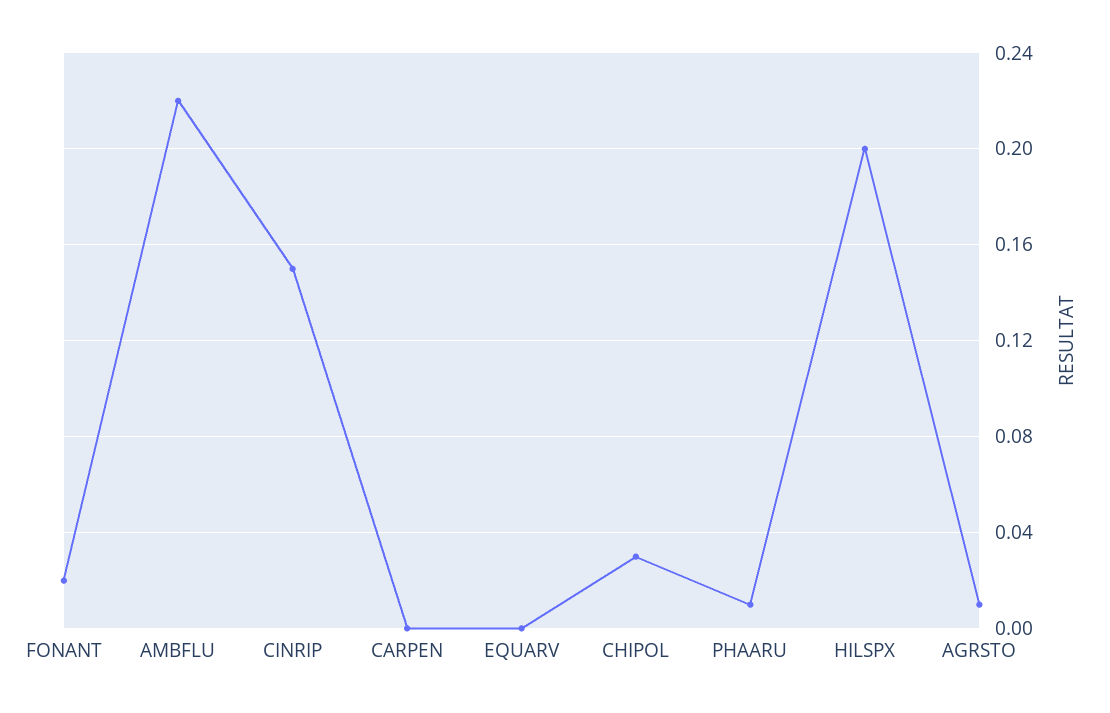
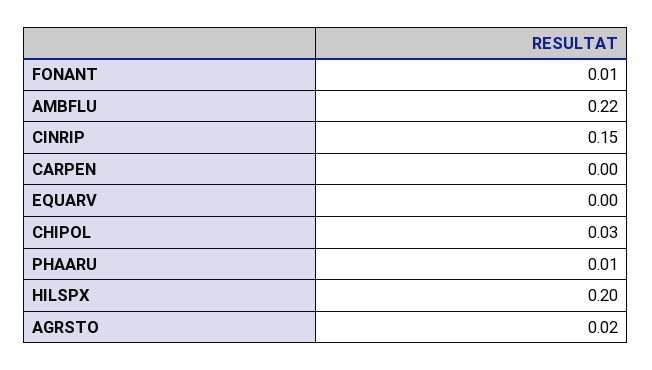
FONANT: 0.02 -> 0.01
AGRSTO: 0.01 -> 0.02

